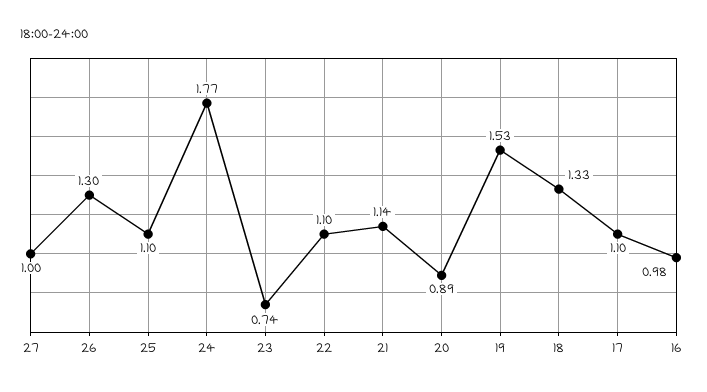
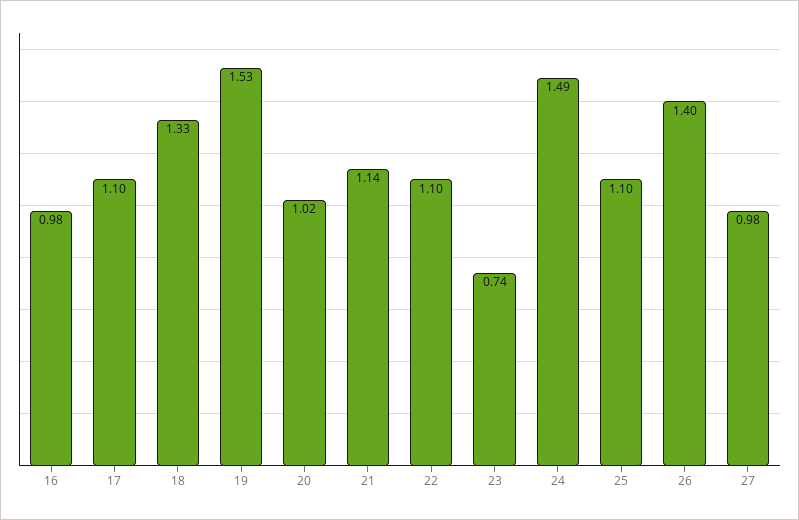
27: 1 -> 0.98
26: 1.3 -> 1.4
24: 1.77 -> 1.49
20: 0.89 -> 1.02

